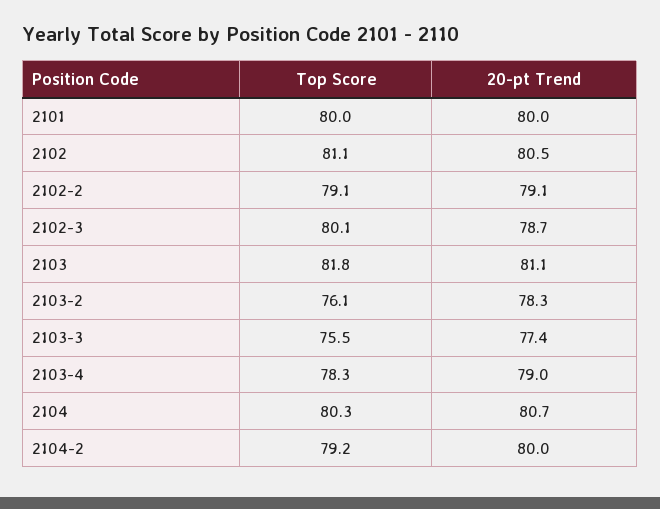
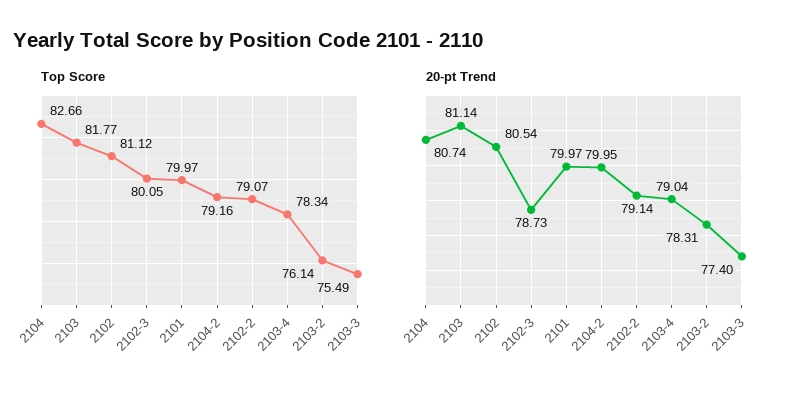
Top Score, 2104: 80.3 -> 82.66

